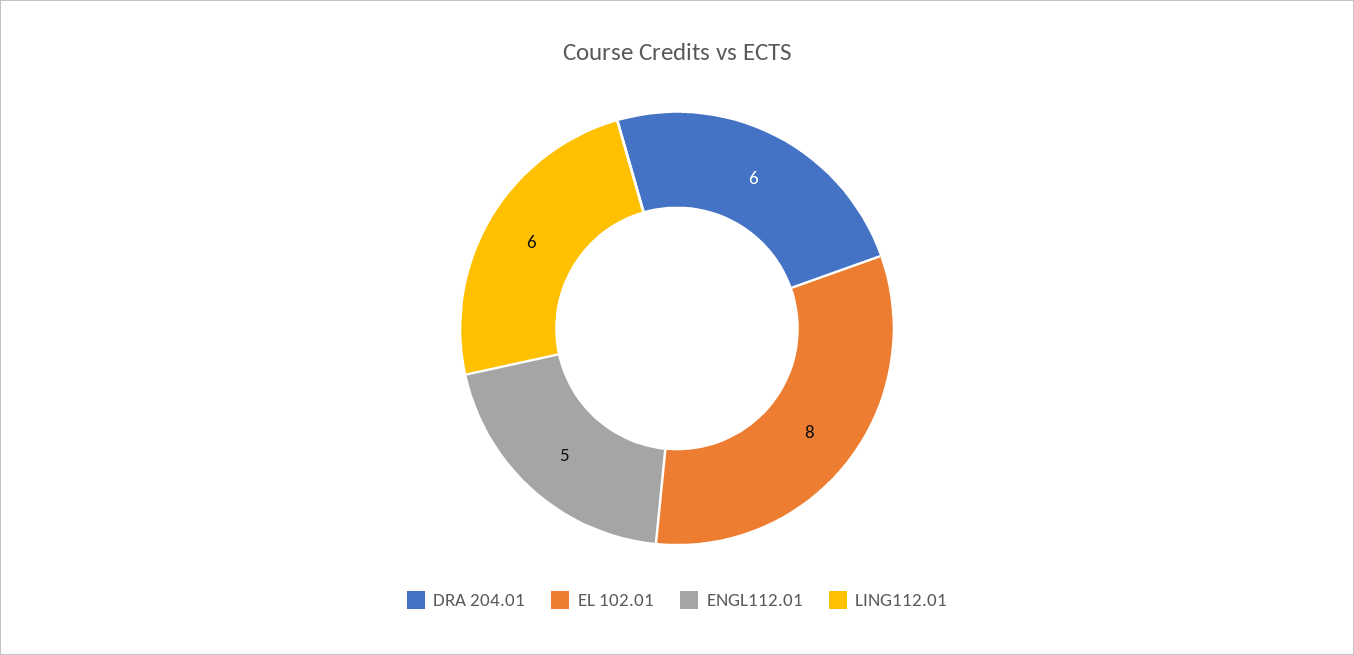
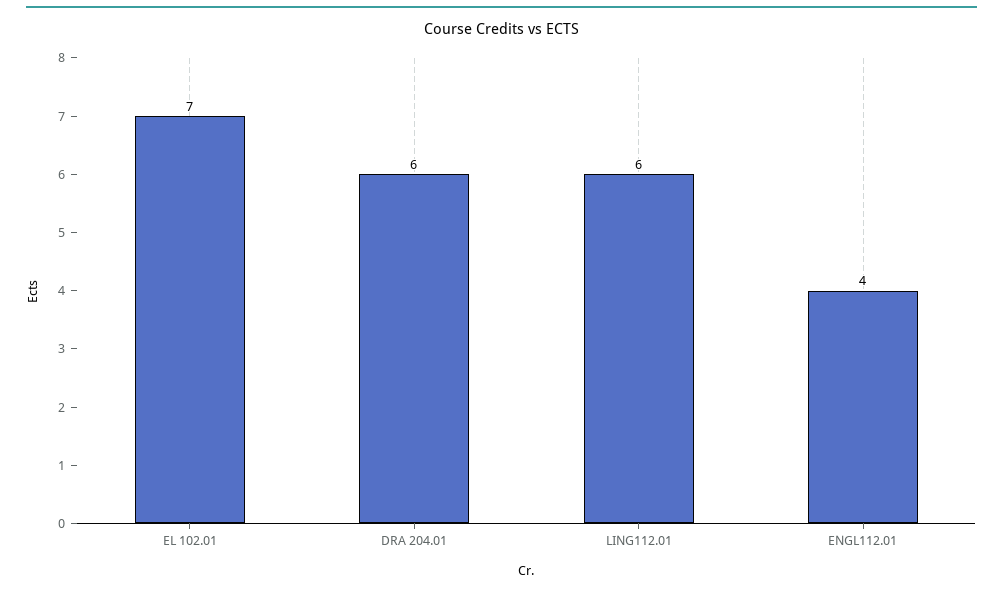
EL 102.01: 8 -> 7
ENGL112.01: 5 -> 4

